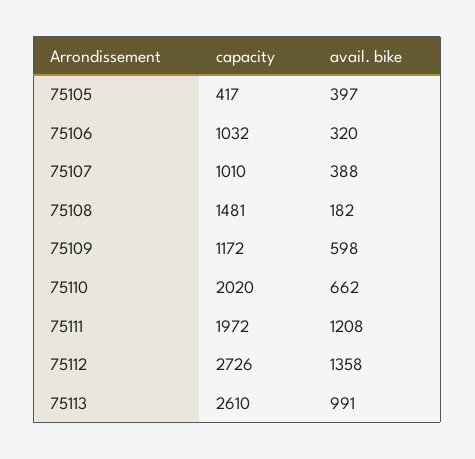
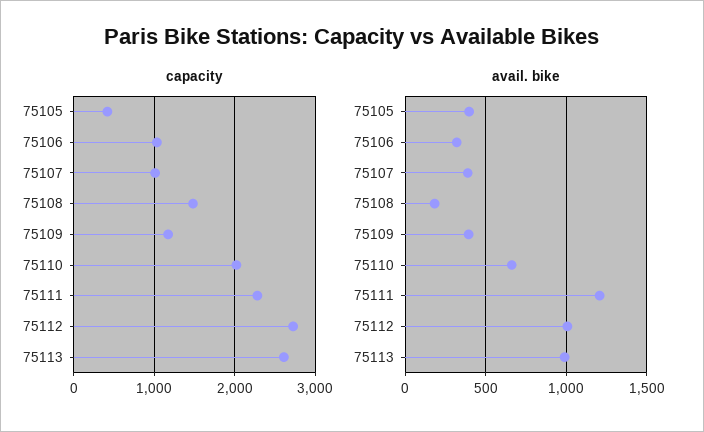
avail. bike, 75109: 598 -> 400
capacity, 75111: 1972 -> 2300
avail. bike, 75112: 1358 -> 1000

